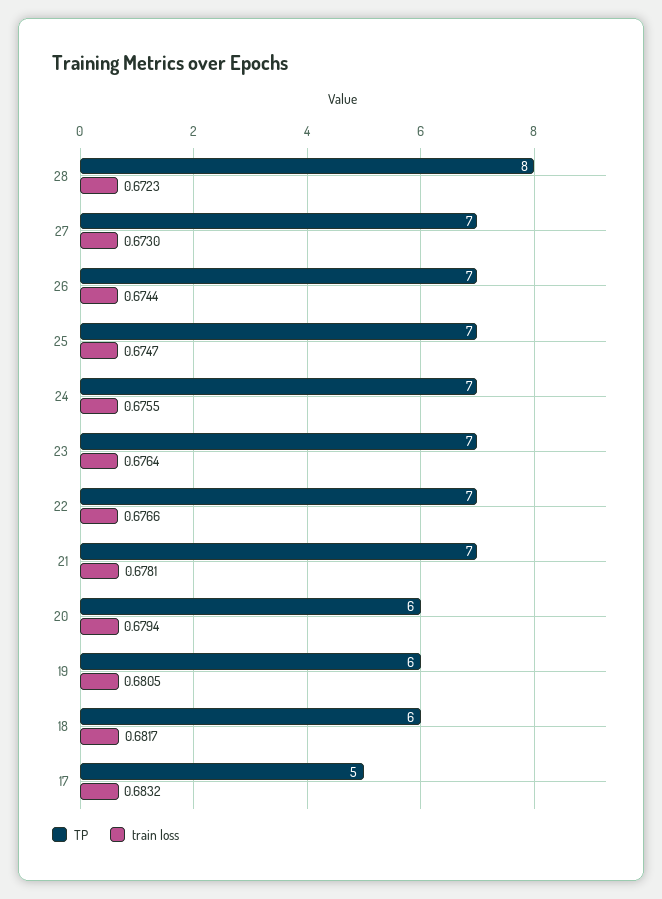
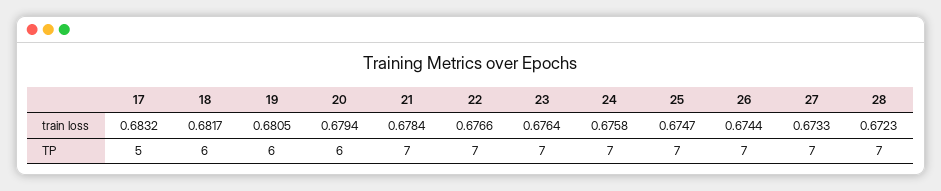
TP, 28: 8 -> 7
train loss, 27: 0.673 -> 0.6733
train loss, 24: 0.6755 -> 0.6758
train loss, 21: 0.6781 -> 0.6784

